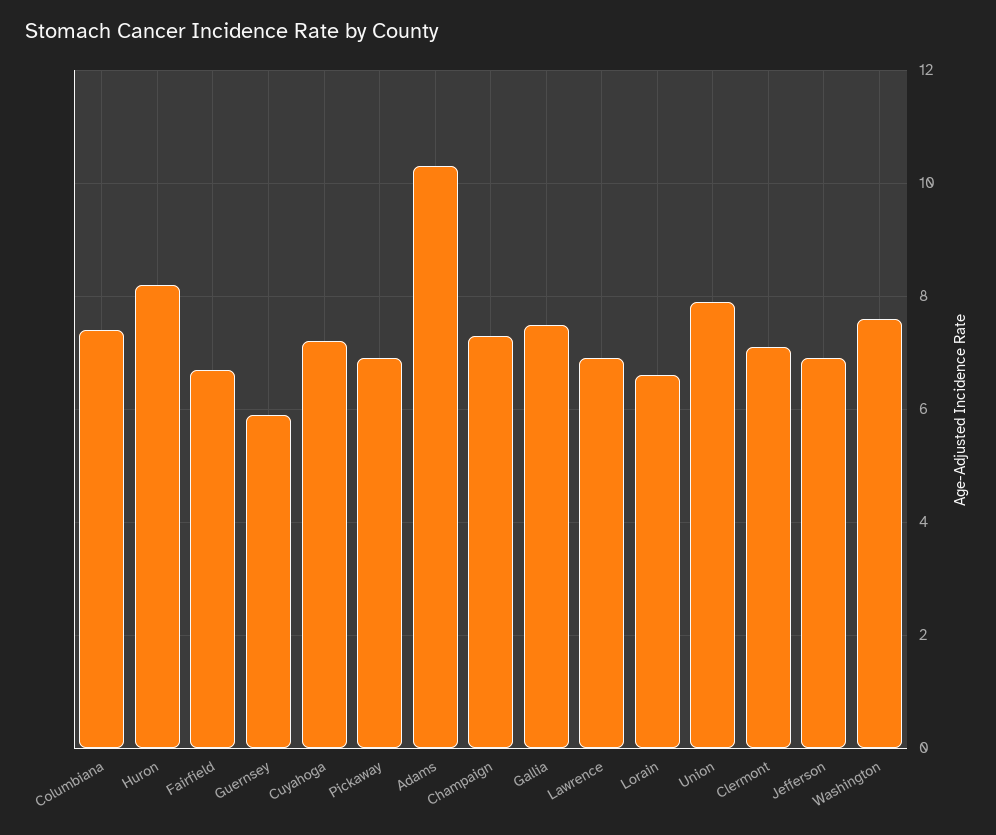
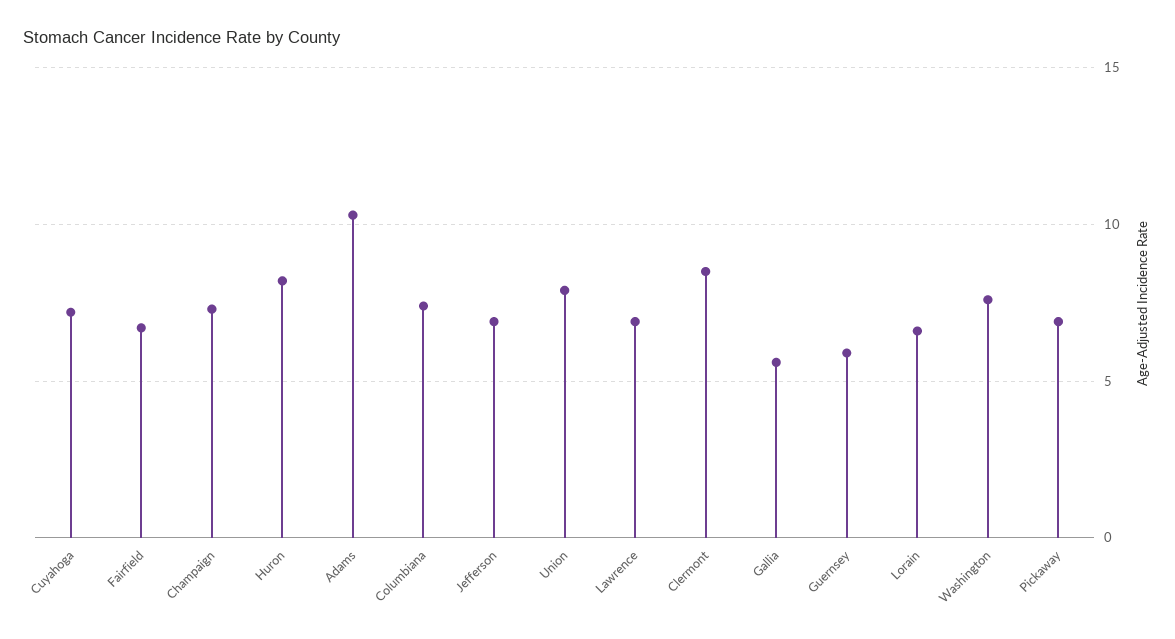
Gallia: 7.5 -> 5.5
Clermont: 7 -> 8.5

